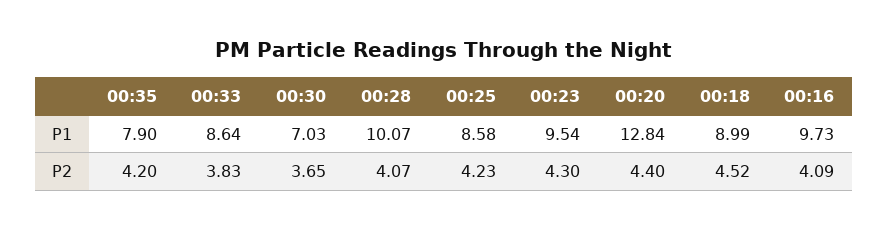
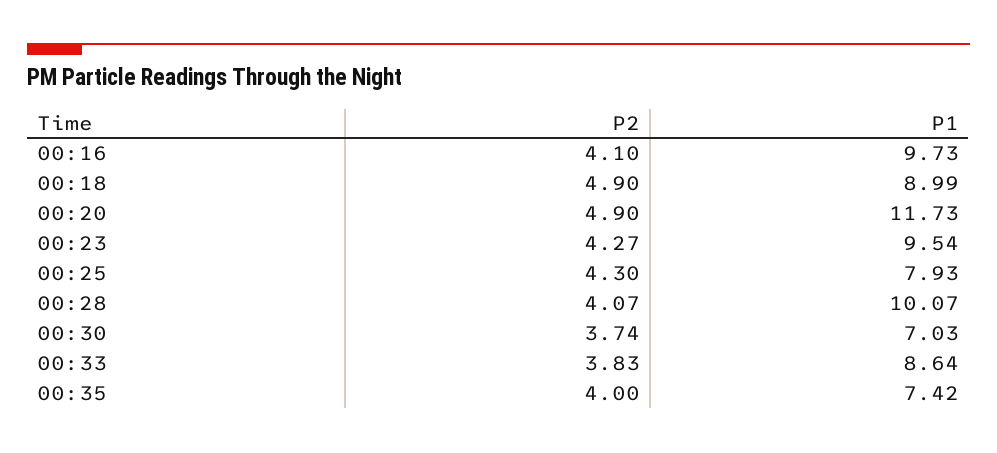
00:35, P1: 7.9 -> 7.42
00:25, P1: 8.58 -> 7.93
00:20, P1: 12.84 -> 11.73
00:35, P2: 4.2 -> 4
00:30, P2: 3.65 -> 3.74
00:25, P2: 4.23 -> 4.3
00:23, P2: 4.3 -> 4.27
00:20, P2: 4.4 -> 4.9
00:18, P2: 4.52 -> 4.9
00:16, P2: 4.09 -> 4.1

